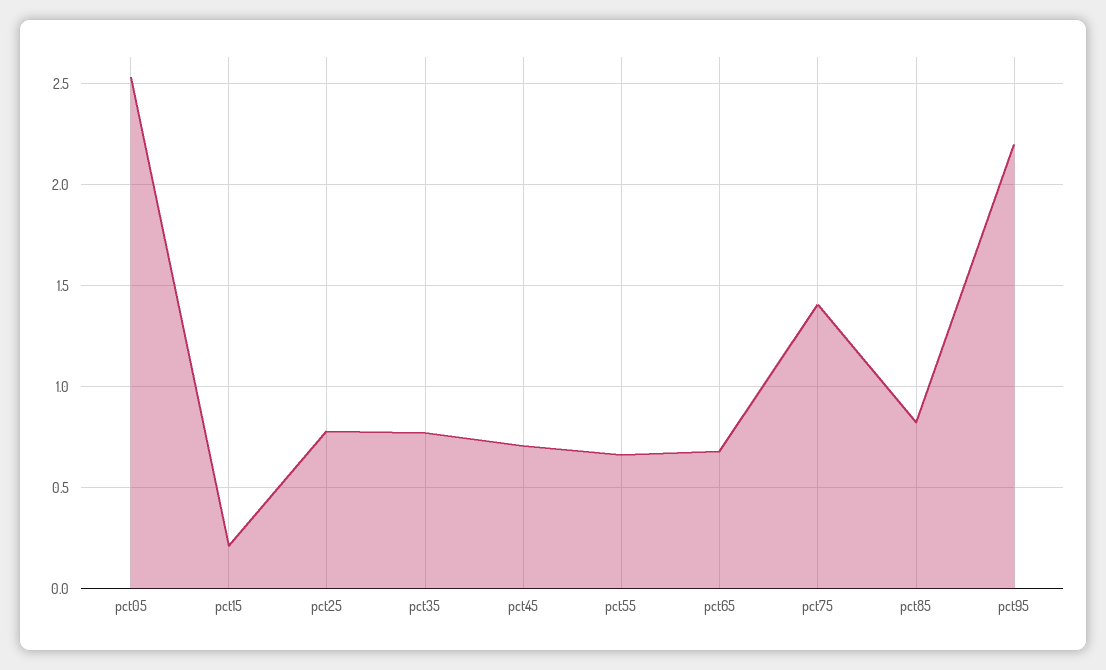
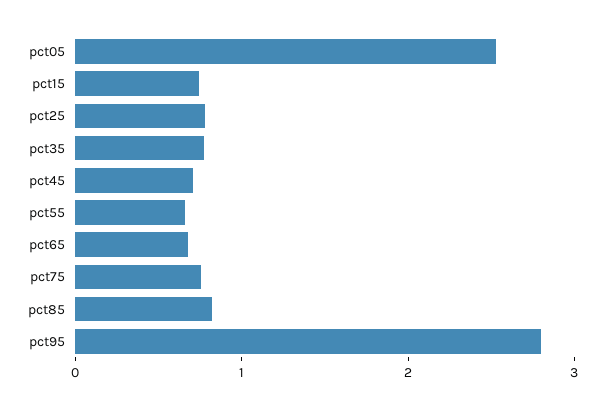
pct15: 0.2 -> 0.8
pct75: 1.4 -> 0.8
pct95: 2.2 -> 2.8

